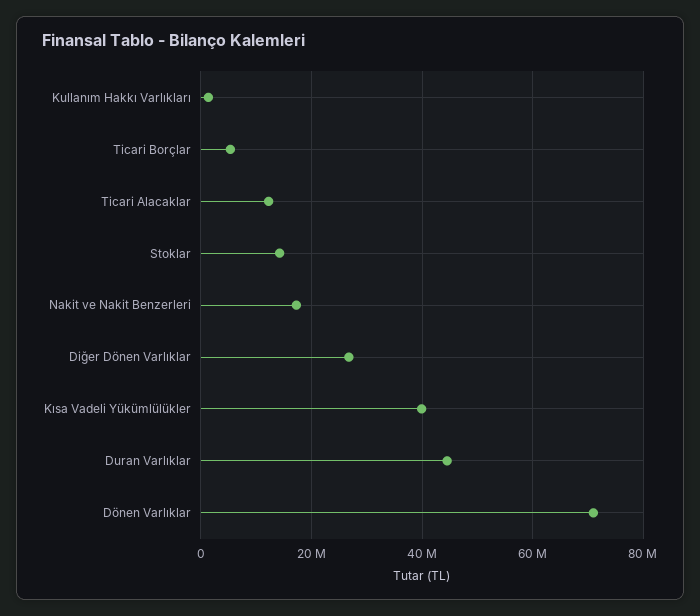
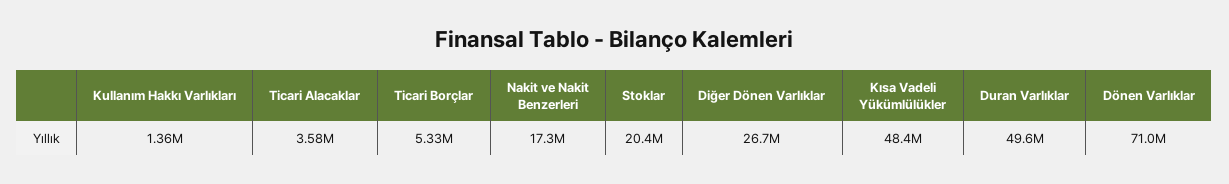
Ticari Alacaklar: 12000000 -> 3580000
Stoklar: 14000000 -> 20400000
Kısa Vadeli Yükümlülükler: 40000000 -> 48400000
Duran Varlıklar: 44000000 -> 49600000

